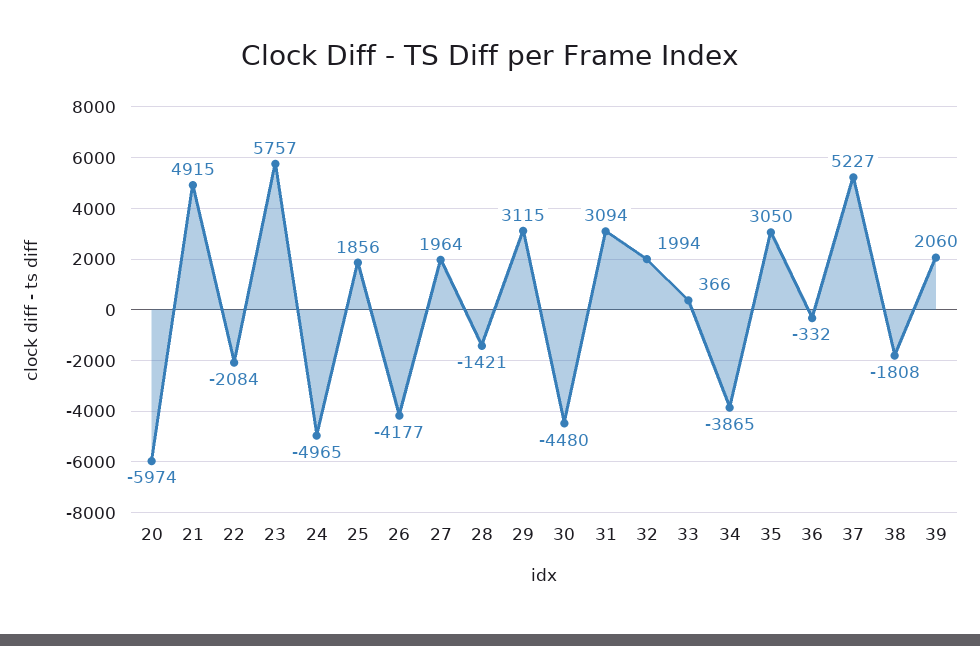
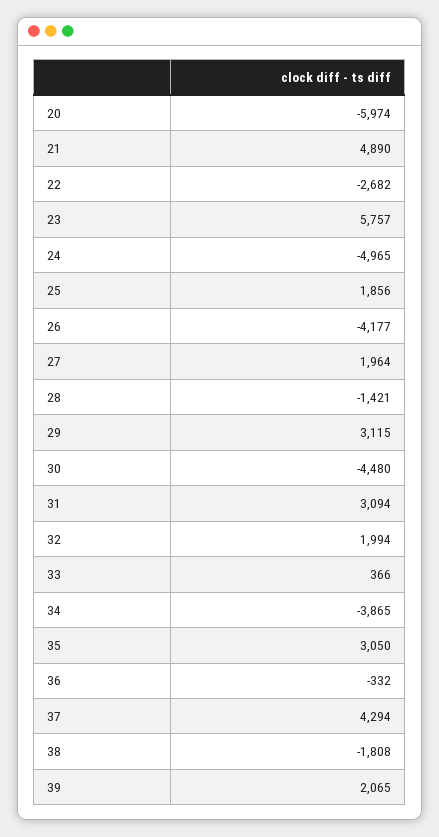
21: 4915 -> 4890
22: -2084 -> -2682
37: 5227 -> 4294
39: 2060 -> 2065

